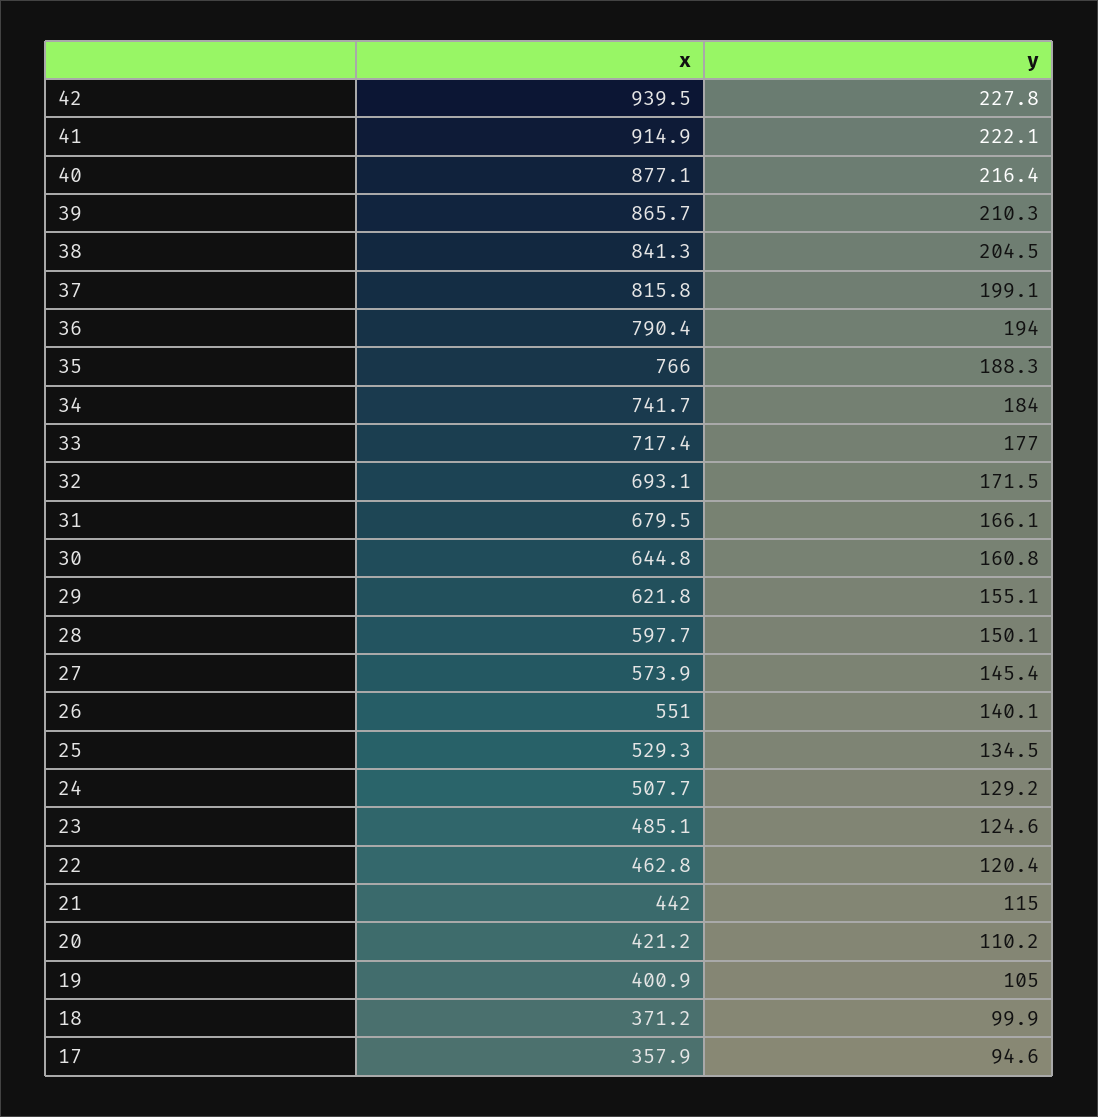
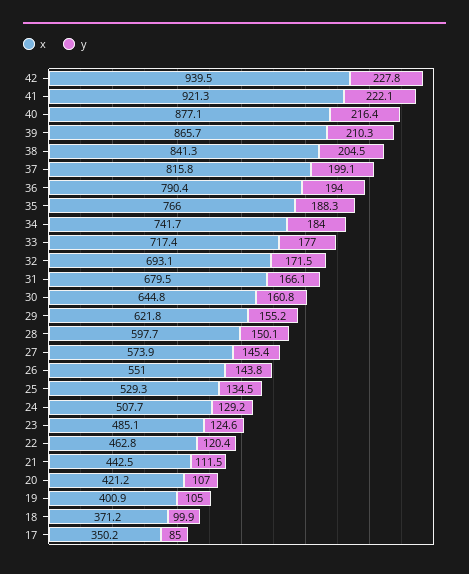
x, 41: 914.9 -> 921.3
y, 29: 155.1 -> 155.2
y, 26: 140.1 -> 143.8
x, 21: 442 -> 442.5
y, 21: 115 -> 111.5
y, 20: 110.2 -> 107
x, 17: 357.9 -> 350.2
y, 17: 94.6 -> 85

